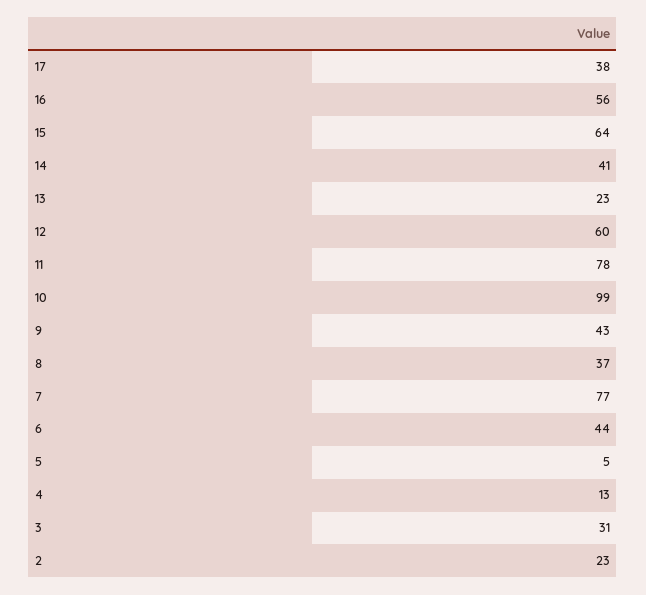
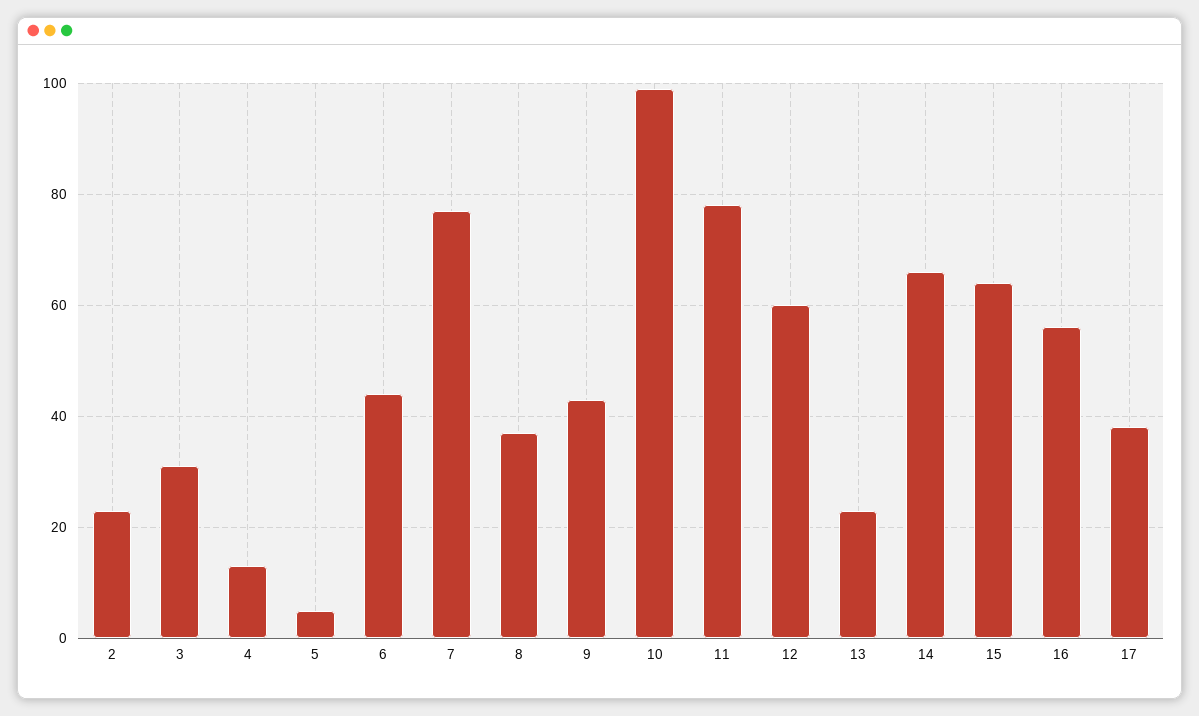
14: 41 -> 65

